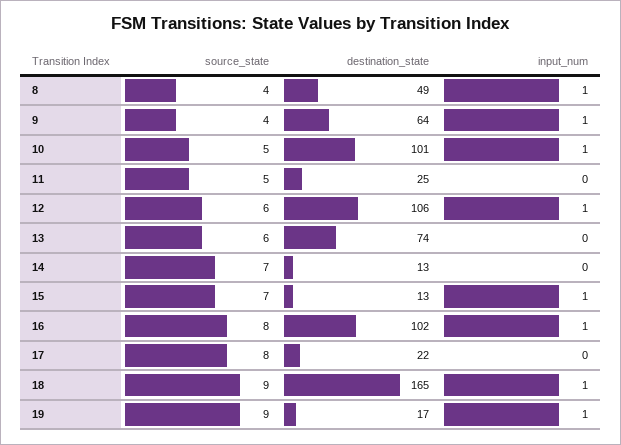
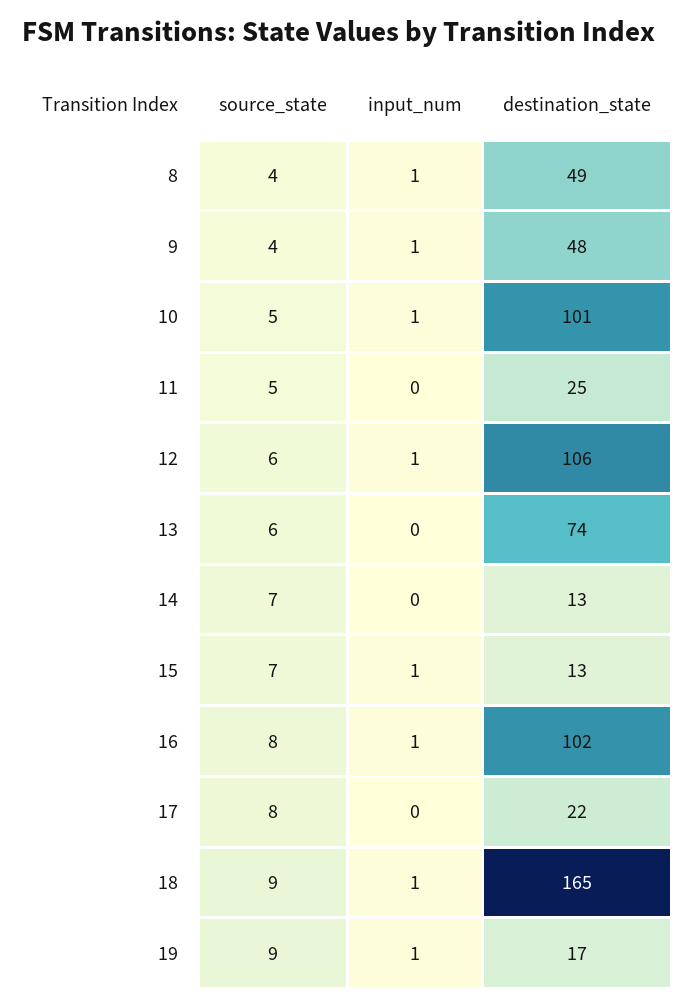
destination_state, 9: 64 -> 48

